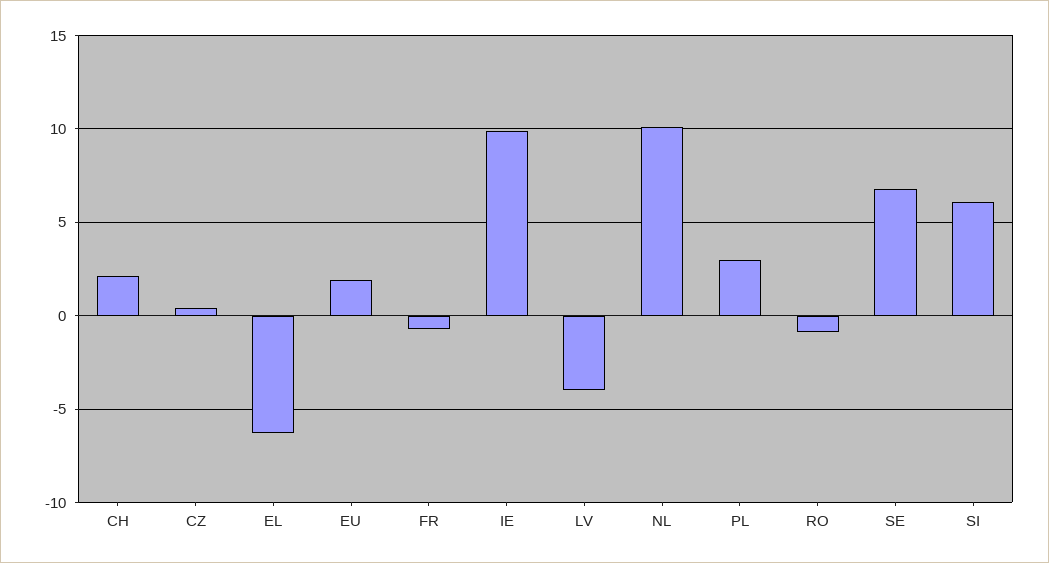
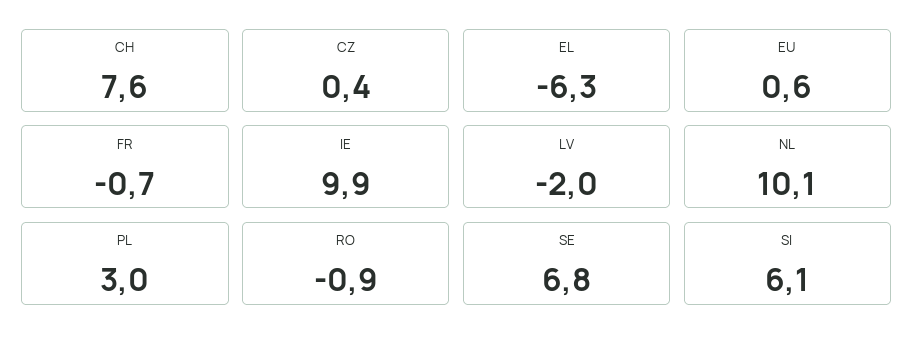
CH: 2 -> 7.6
EU: 2 -> 0.6
LV: -4 -> -2

